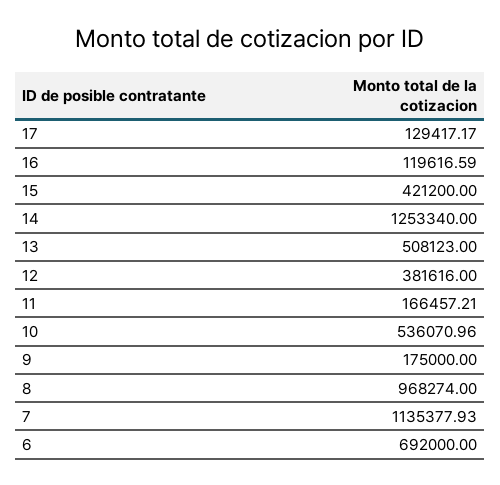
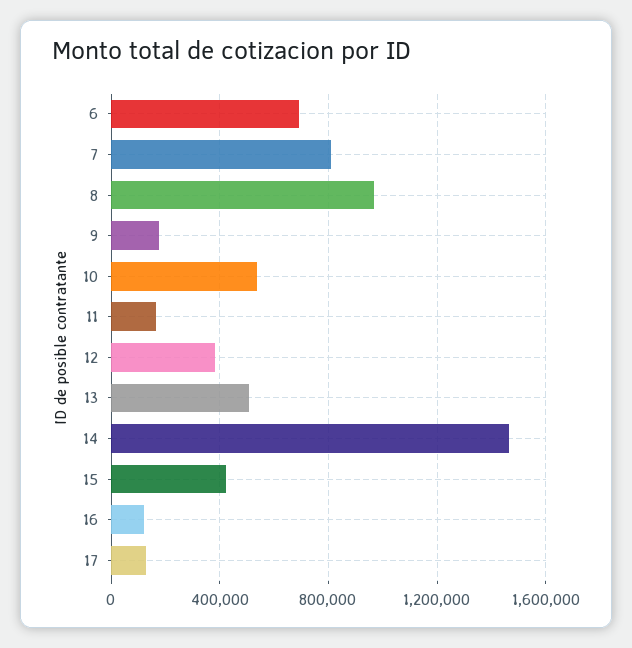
14: 1253340 -> 1450000
7: 1135377.93 -> 800000

